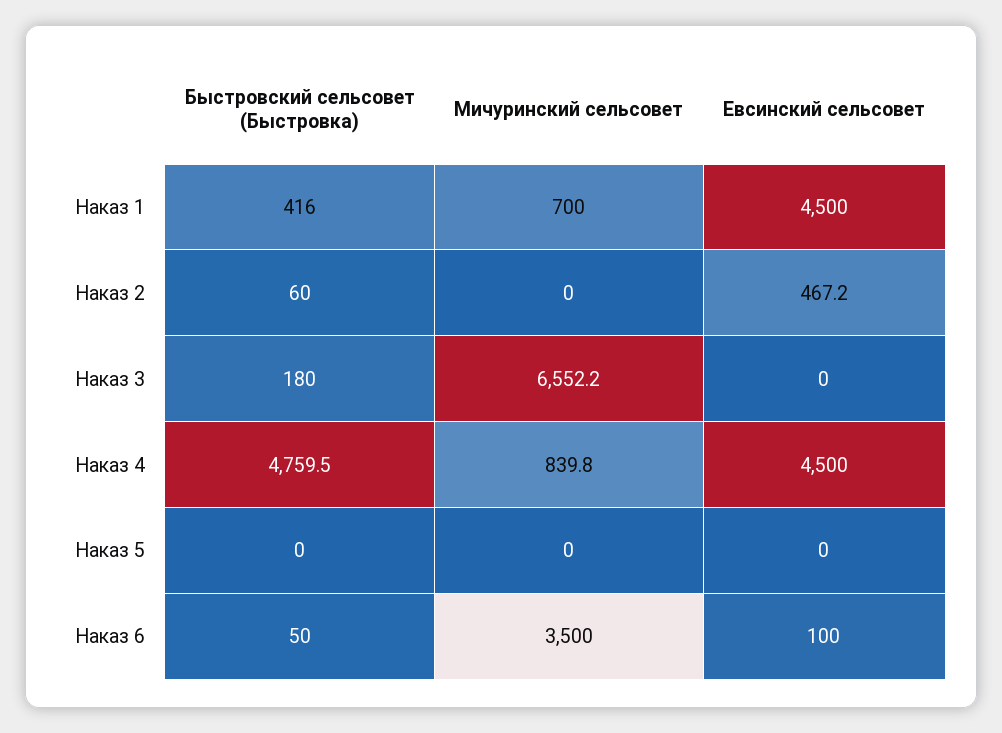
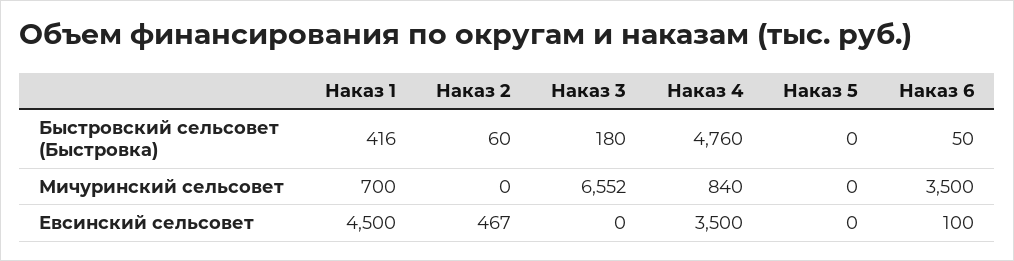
Евсинский сельсовет, Наказ 4: 4500 -> 3500

